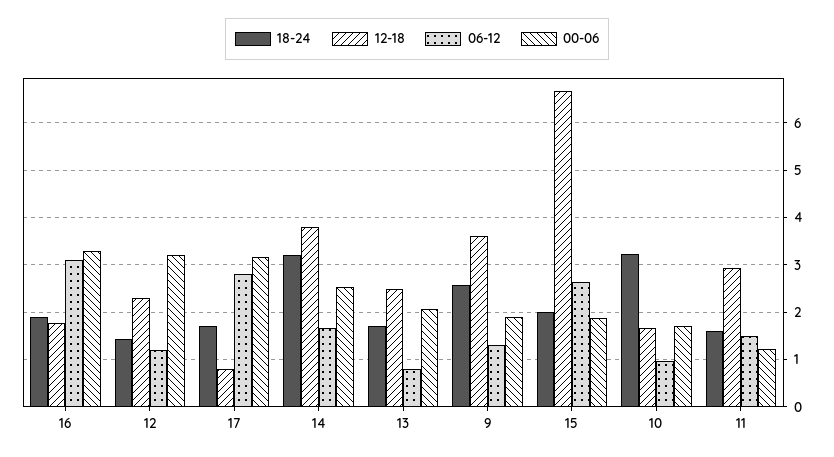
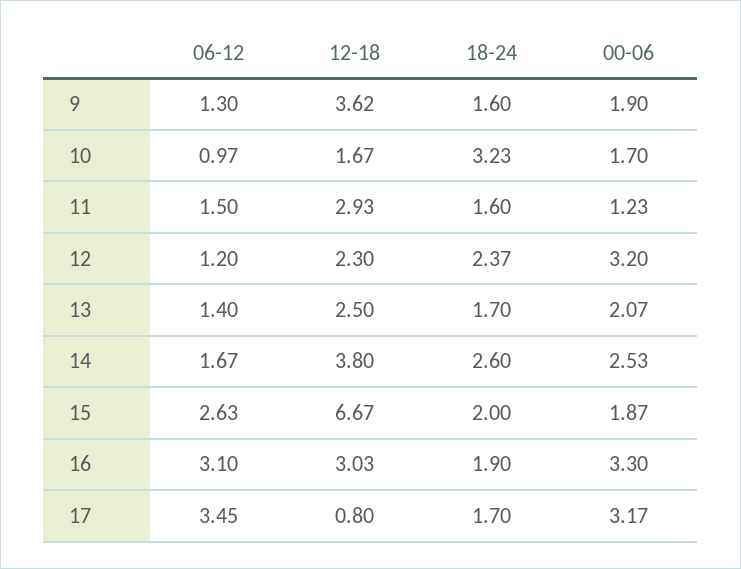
12-18, 16: 1.8 -> 3.03
18-24, 12: 1.4 -> 2.37
06-12, 17: 2.8 -> 3.45
18-24, 14: 3.2 -> 2.6
06-12, 13: 0.8 -> 1.4
18-24, 9: 2.6 -> 1.6

